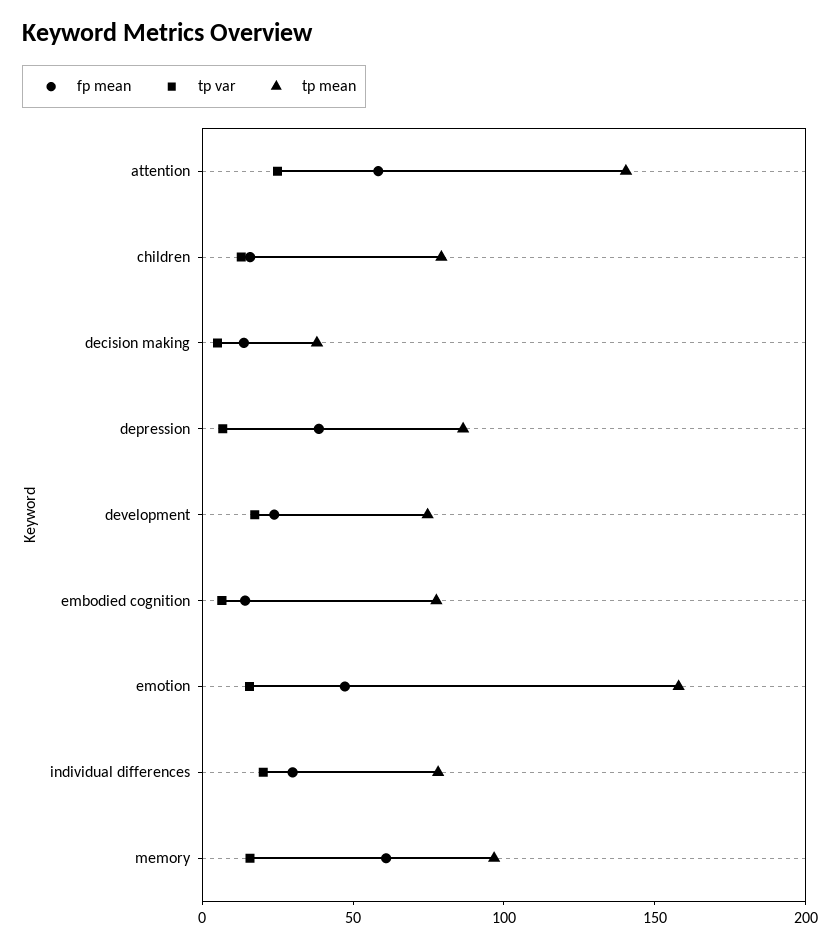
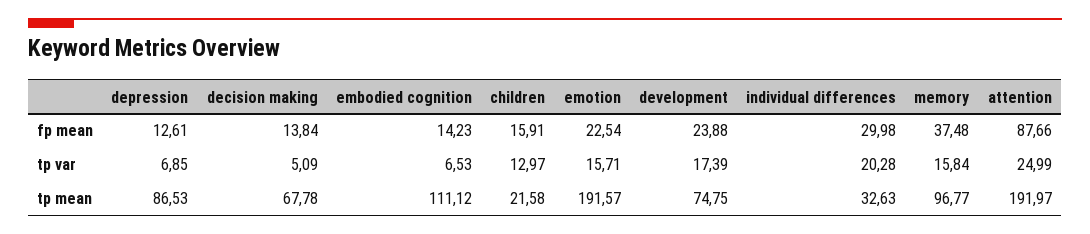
fp mean, attention: 60 -> 87.66
tp mean, attention: 140 -> 191.97
tp mean, children: 80 -> 21.58
tp mean, decision making: 40 -> 67.78
fp mean, depression: 40 -> 12.61
tp mean, embodied cognition: 80 -> 111.12
fp mean, emotion: 50 -> 22.54
tp mean, emotion: 160 -> 191.57
tp mean, individual differences: 80 -> 32.63
fp mean, memory: 60 -> 37.48

